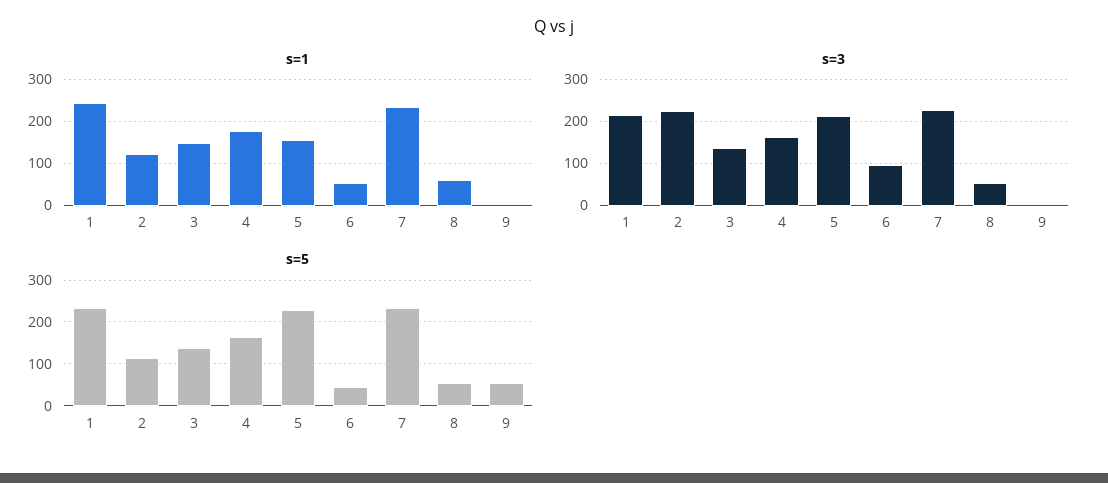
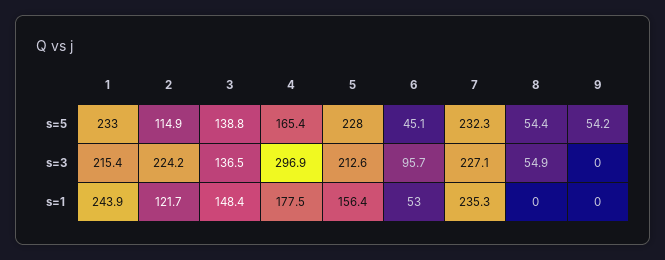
s=1, 8: 60 -> 0
s=3, 4: 160 -> 296.9

